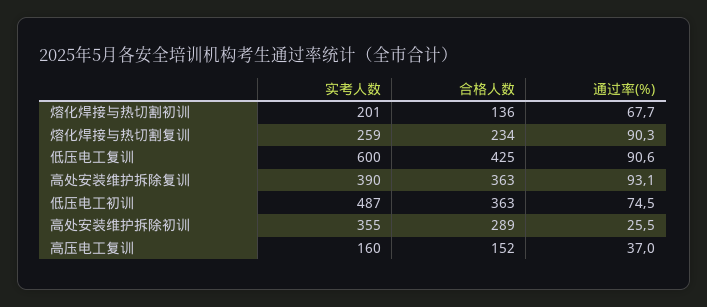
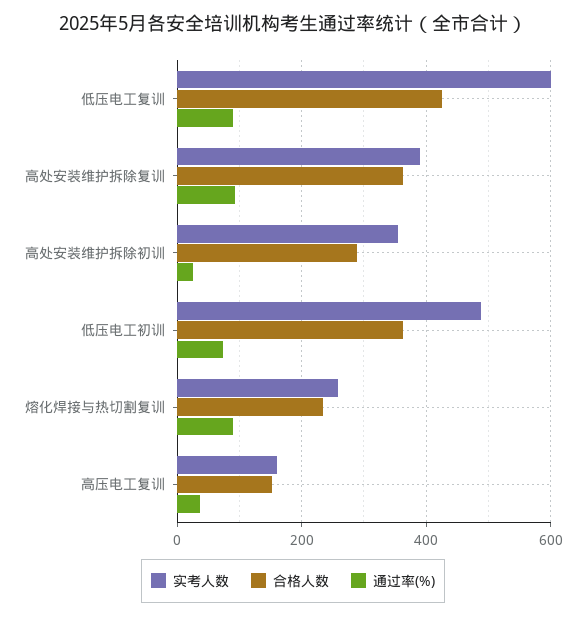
实考人数, 熔化焊接与热切割初训: 201 -> none
合格人数, 熔化焊接与热切割初训: 136 -> none
通过率(%), 熔化焊接与热切割初训: 67.7 -> none

